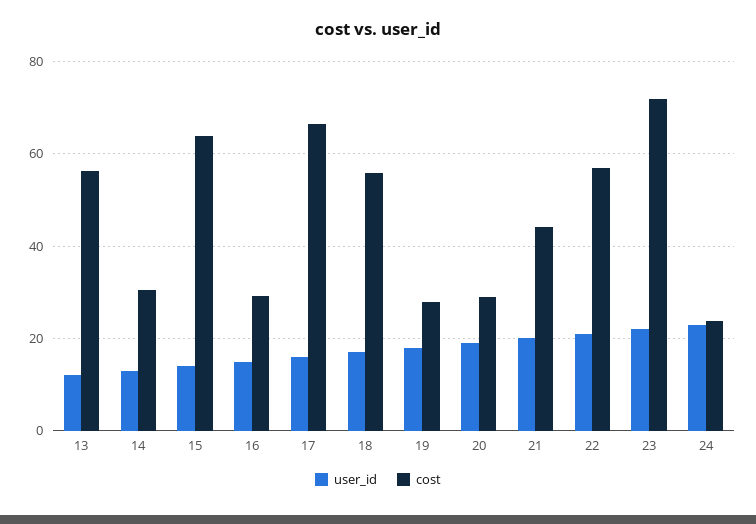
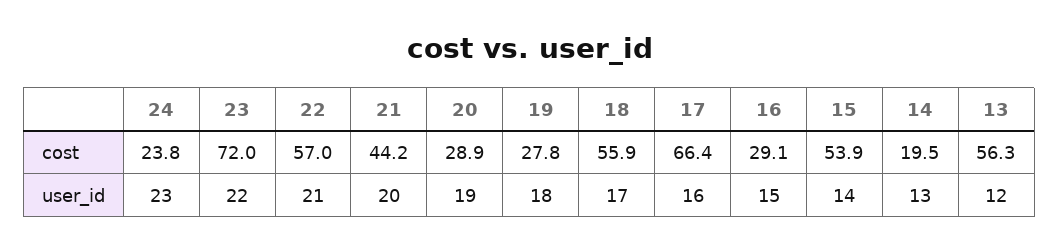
cost, 14: 30 -> 19.5
cost, 15: 64 -> 53.9

